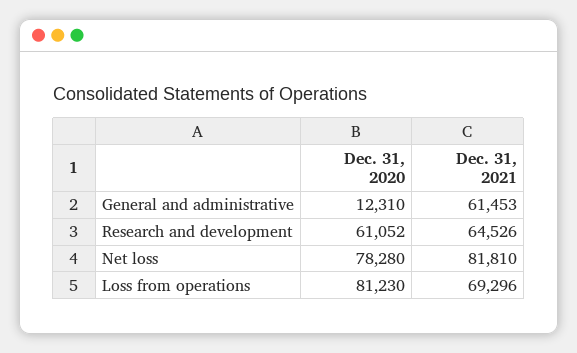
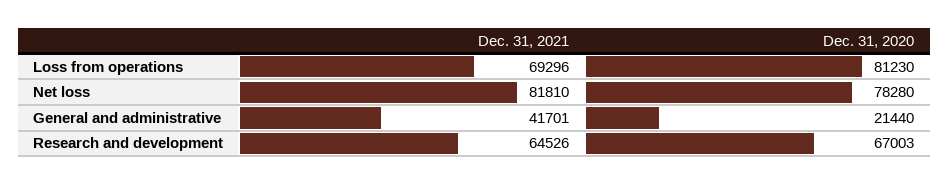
Dec. 31, 2020, General and administrative: 12310 -> 21440
Dec. 31, 2021, General and administrative: 61453 -> 41701
Dec. 31, 2020, Research and development: 61052 -> 67003

